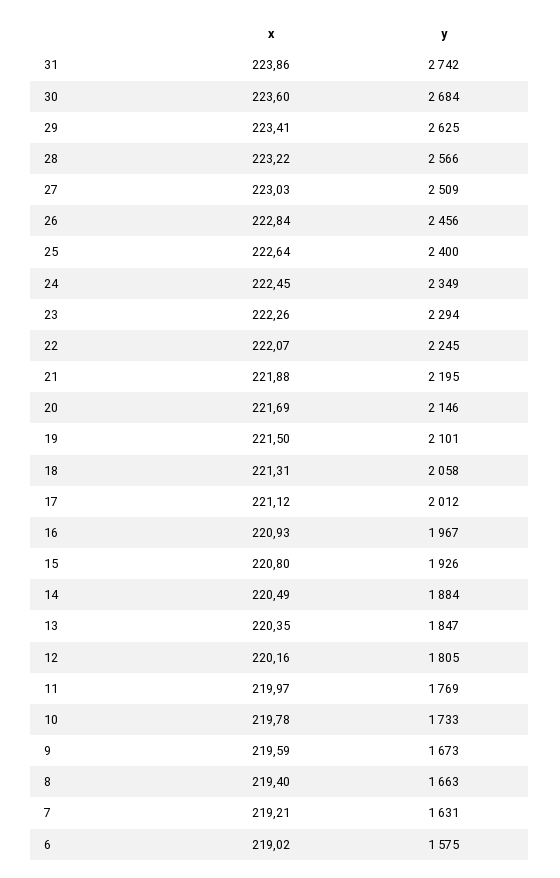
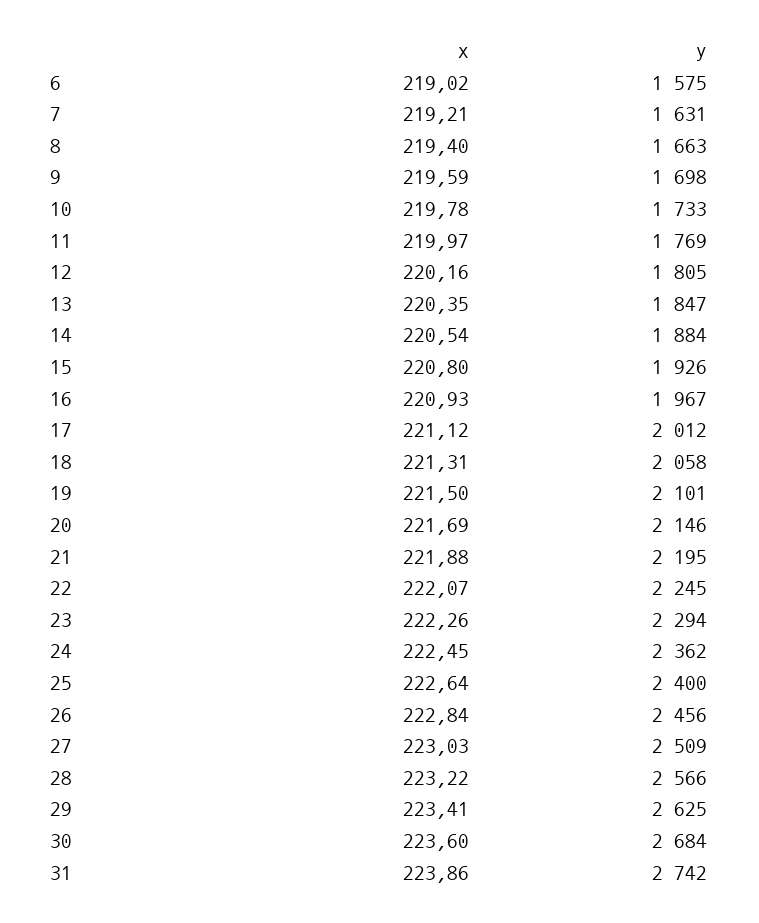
y, 24: 2349 -> 2362
x, 14: 220.49 -> 220.54
y, 9: 1673 -> 1698

